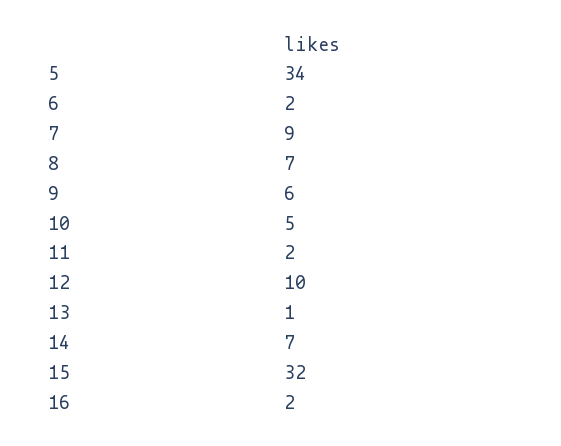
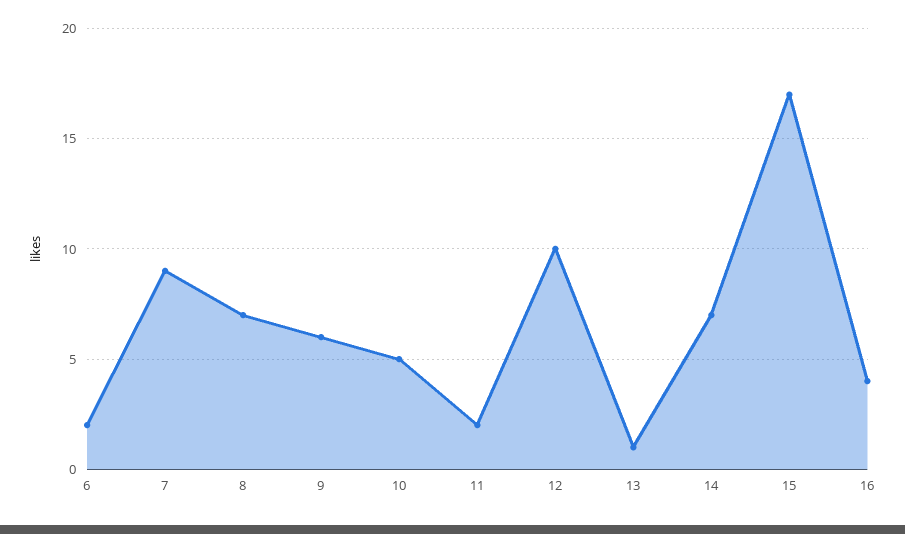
5: 34 -> none
15: 32 -> 17
16: 2 -> 4

